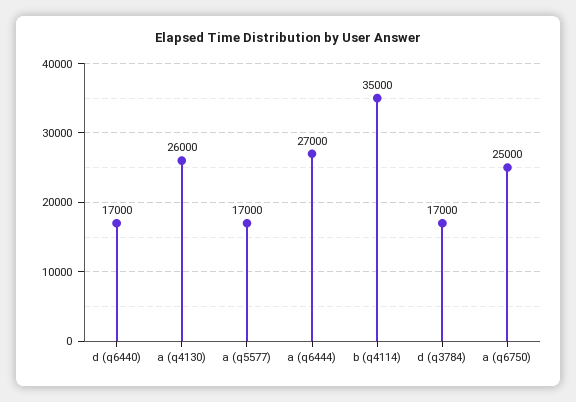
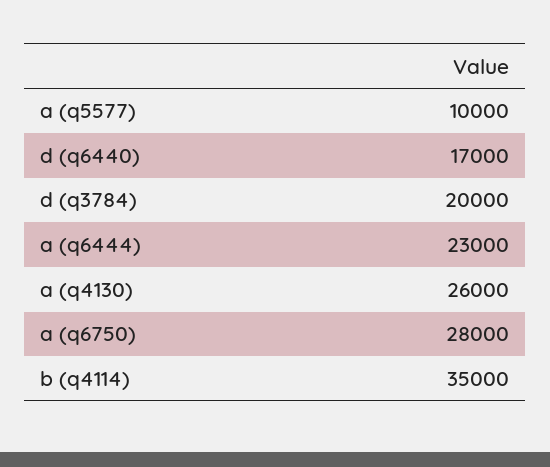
a (q5577): 17000 -> 10000
a (q6444): 27000 -> 23000
d (q3784): 17000 -> 20000
a (q6750): 25000 -> 28000

